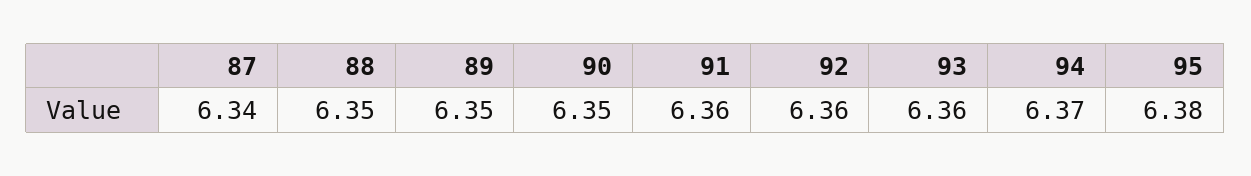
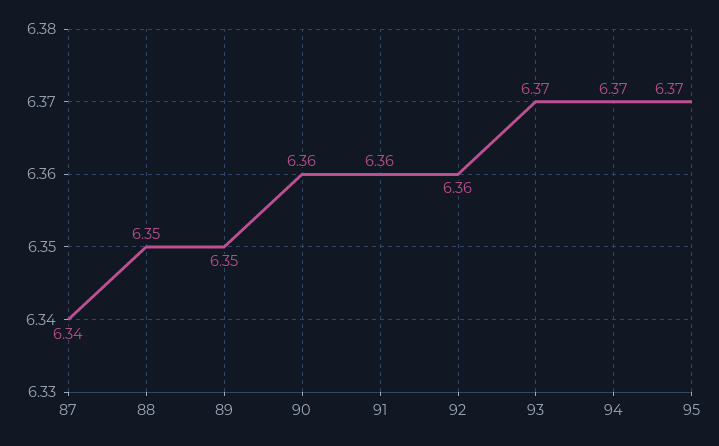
90: 6.35 -> 6.36
93: 6.36 -> 6.37
95: 6.38 -> 6.37

